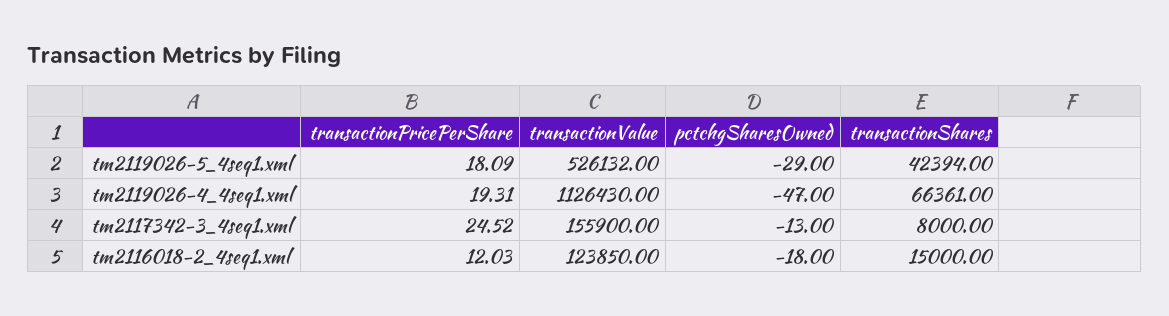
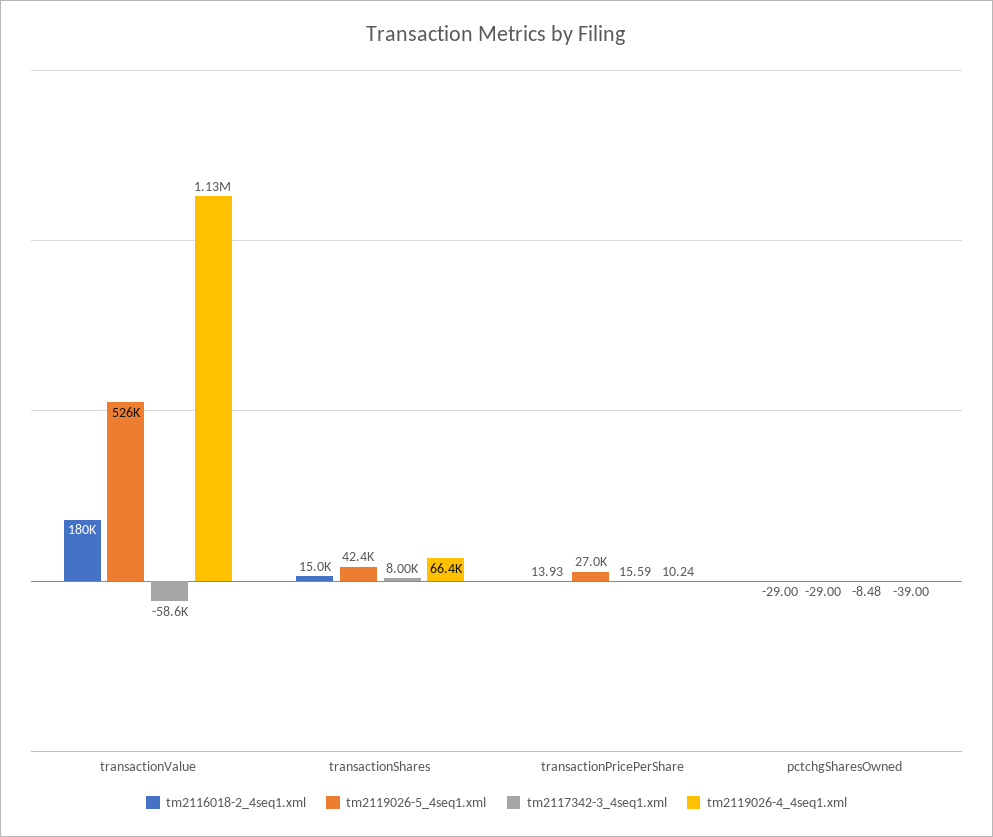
tm2119026-5_4seq1.xml, transactionPricePerShare: 18.09 -> 27000
tm2119026-4_4seq1.xml, transactionPricePerShare: 19.31 -> 10.24
tm2119026-4_4seq1.xml, pctchgSharesOwned: -47 -> -39
tm2117342-3_4seq1.xml, transactionPricePerShare: 24.52 -> 15.59
tm2117342-3_4seq1.xml, transactionValue: 155900 -> -58600
tm2117342-3_4seq1.xml, pctchgSharesOwned: -13 -> -8.48
tm2116018-2_4seq1.xml, transactionPricePerShare: 12.03 -> 13.93
tm2116018-2_4seq1.xml, transactionValue: 123850 -> 180000
tm2116018-2_4seq1.xml, pctchgSharesOwned: -18 -> -29

